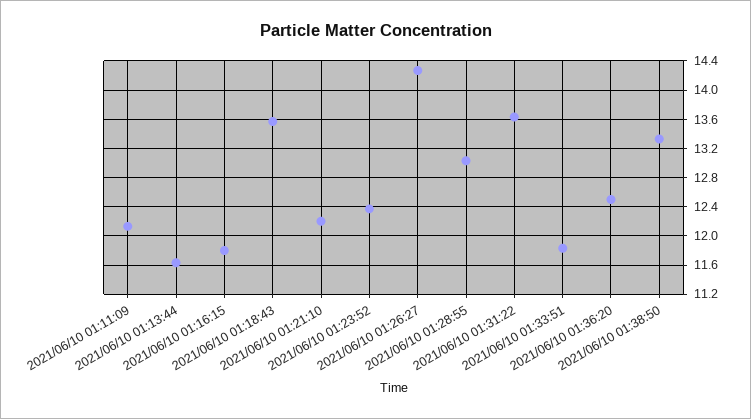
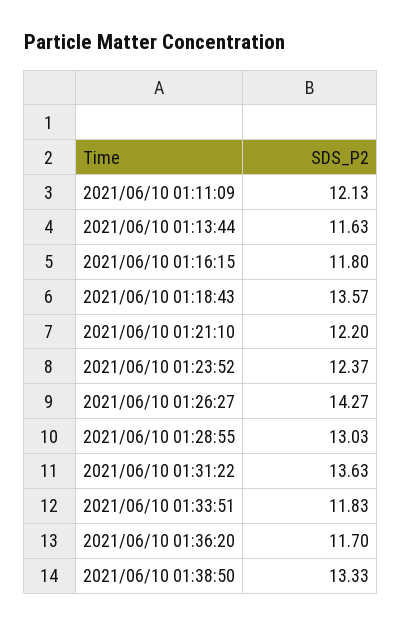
2021/06/10 01:36:20: 12.5 -> 11.7

